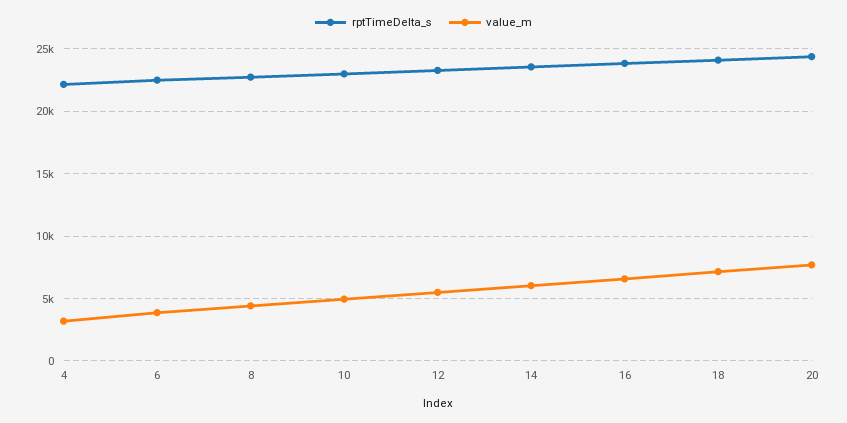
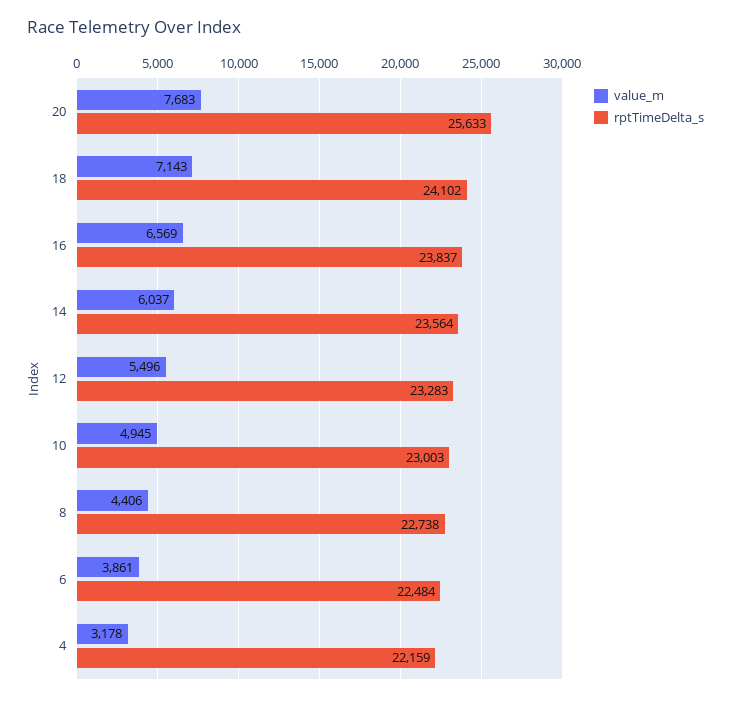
rptTimeDelta_s, 20: 24500 -> 25633

